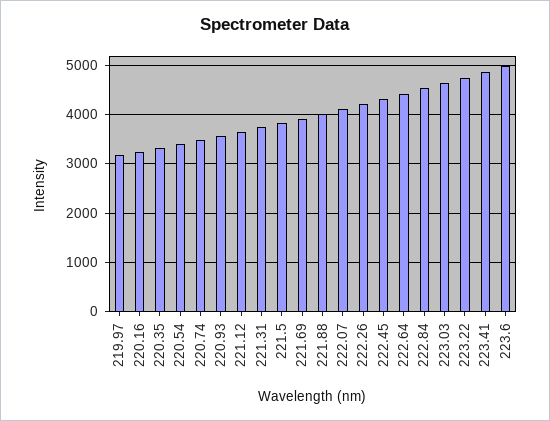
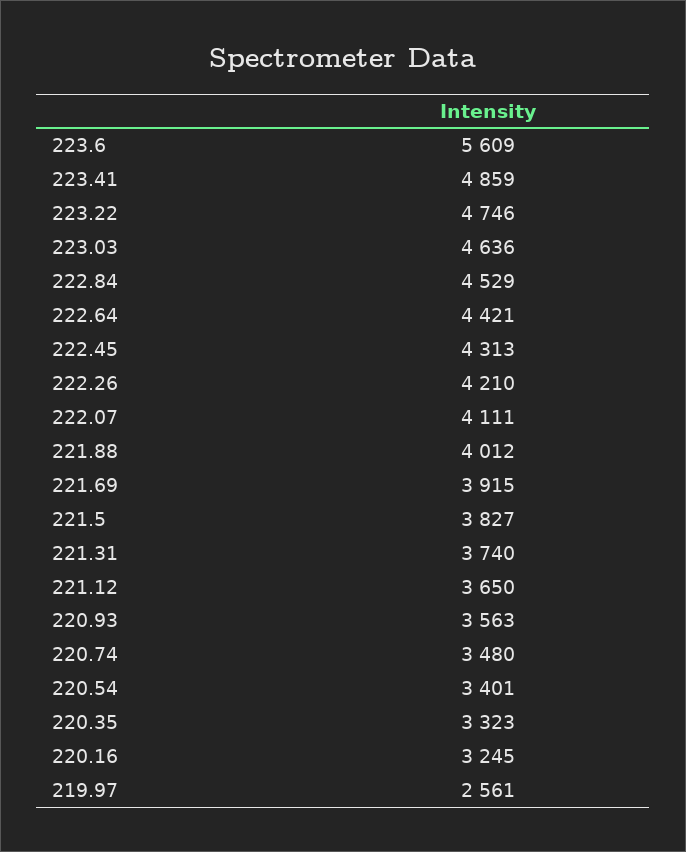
219.97: 3200 -> 2561
223.6: 5000 -> 5609

